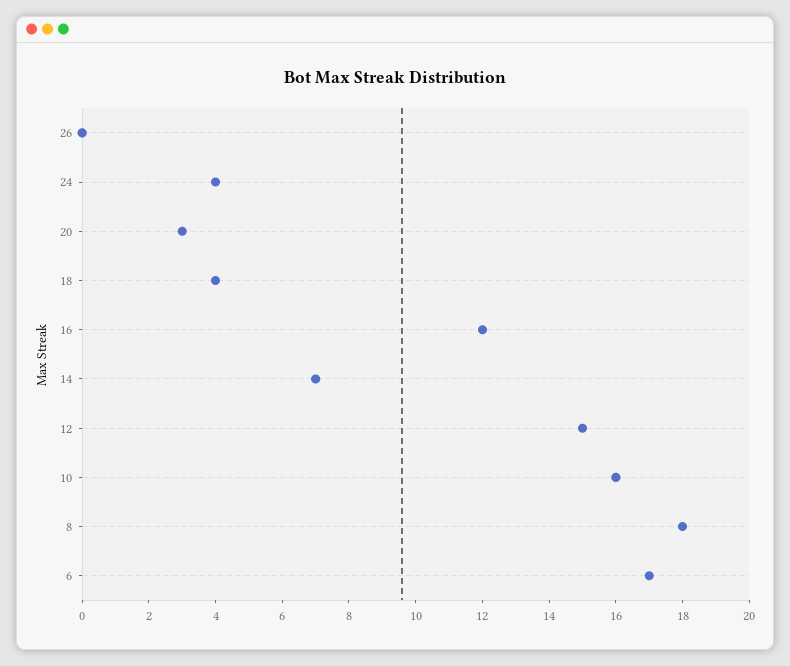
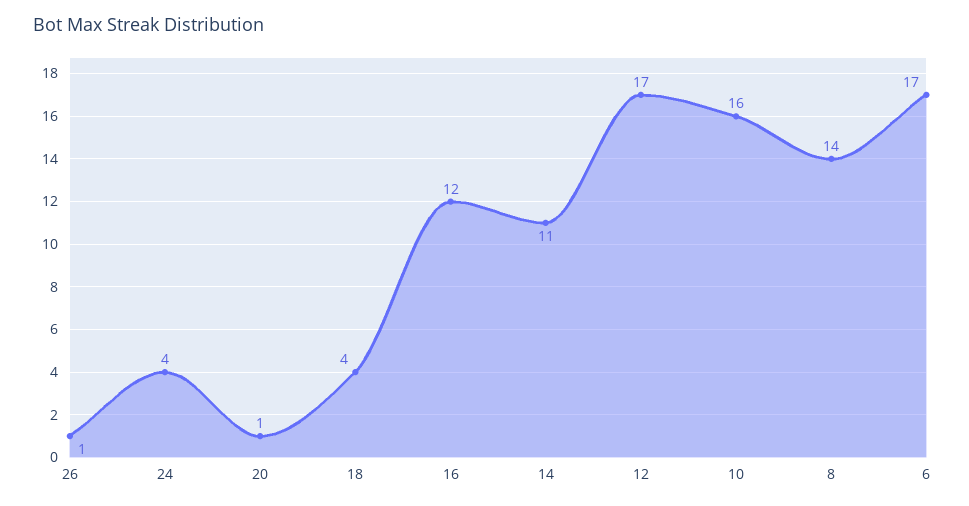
26: 0 -> 1
20: 3 -> 1
14: 7 -> 11
12: 15 -> 17
8: 18 -> 14

